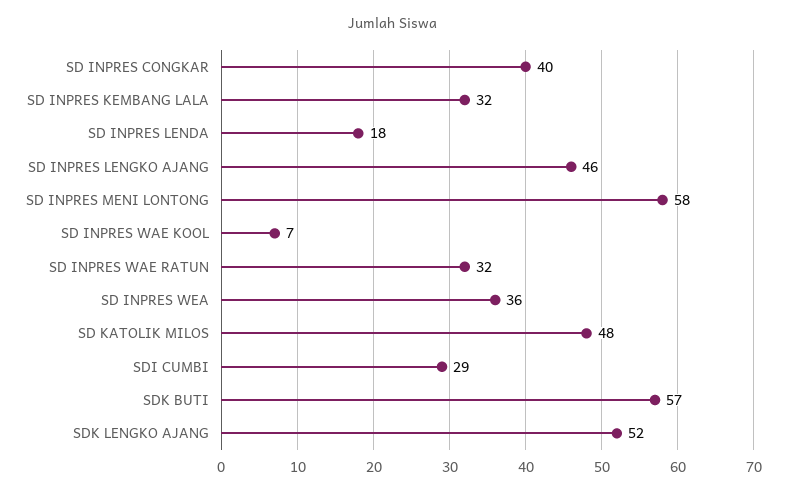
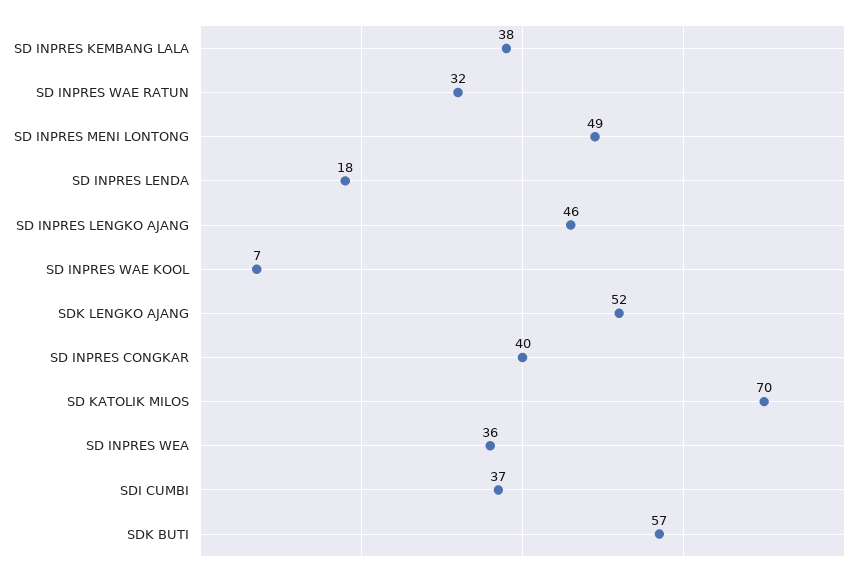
SD INPRES KEMBANG LALA: 32 -> 38
SD INPRES MENI LONTONG: 58 -> 49
SD KATOLIK MILOS: 48 -> 70
SDI CUMBI: 29 -> 37

